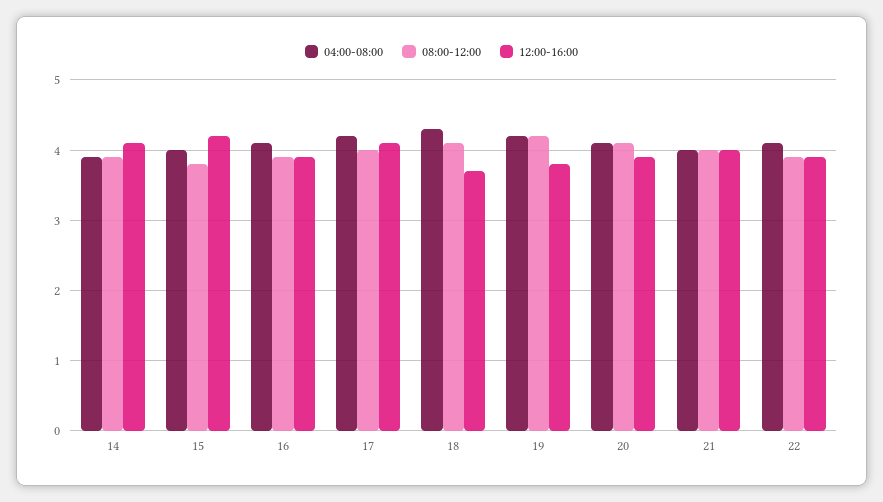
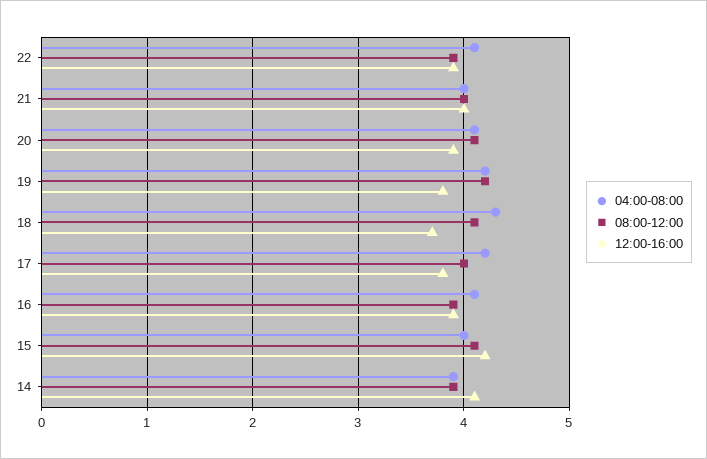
08:00-12:00, 15: 3.8 -> 4.1
12:00-16:00, 17: 4.1 -> 3.8

